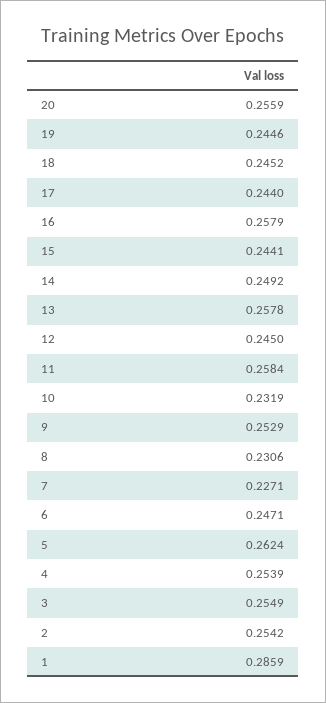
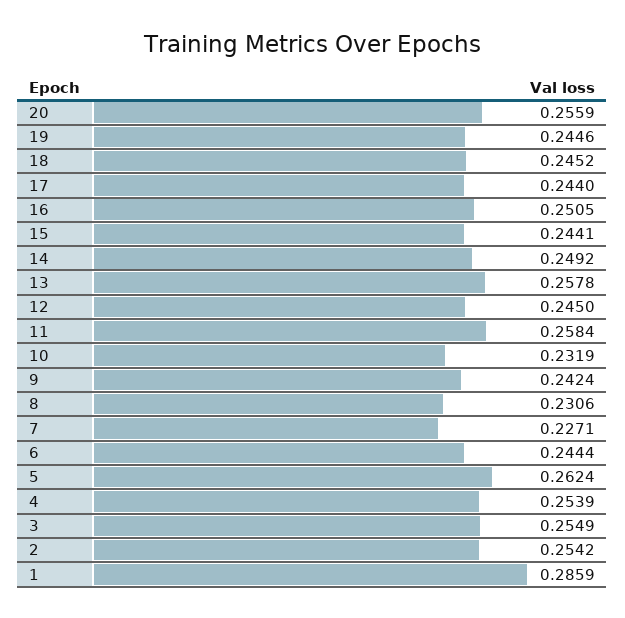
16: 0.2579 -> 0.2505
9: 0.2529 -> 0.2424
6: 0.2471 -> 0.2444

